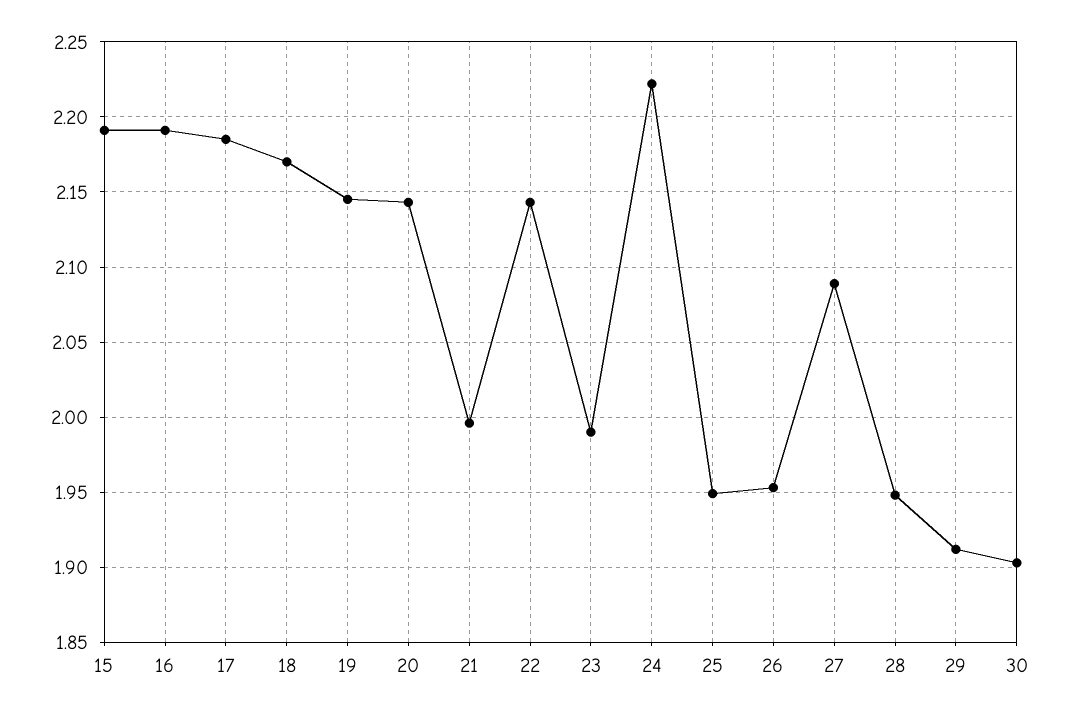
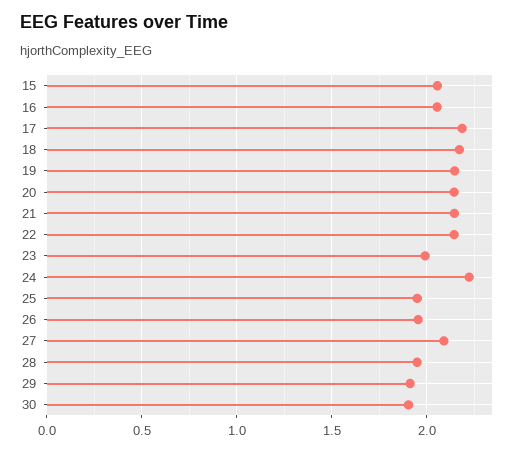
15: 2.19 -> 2.05
16: 2.19 -> 2.05
21: 1.995 -> 2.15

